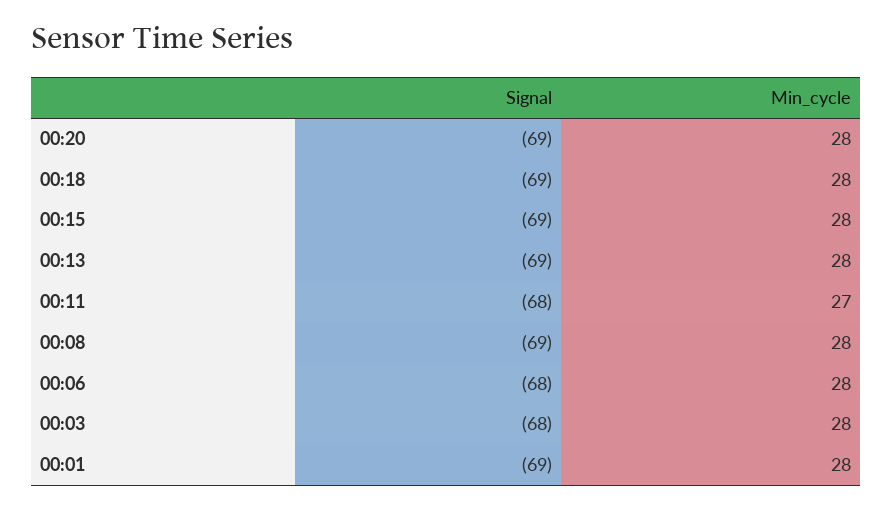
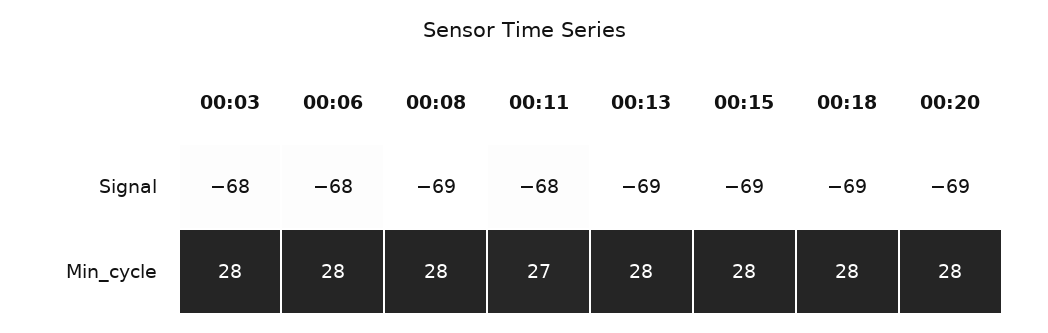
Signal, 00:01: -69 -> none
Min_cycle, 00:01: 28 -> none

